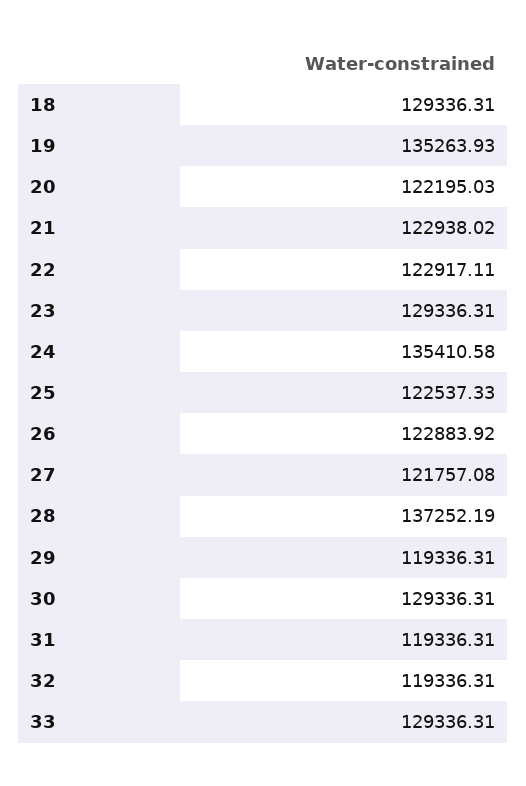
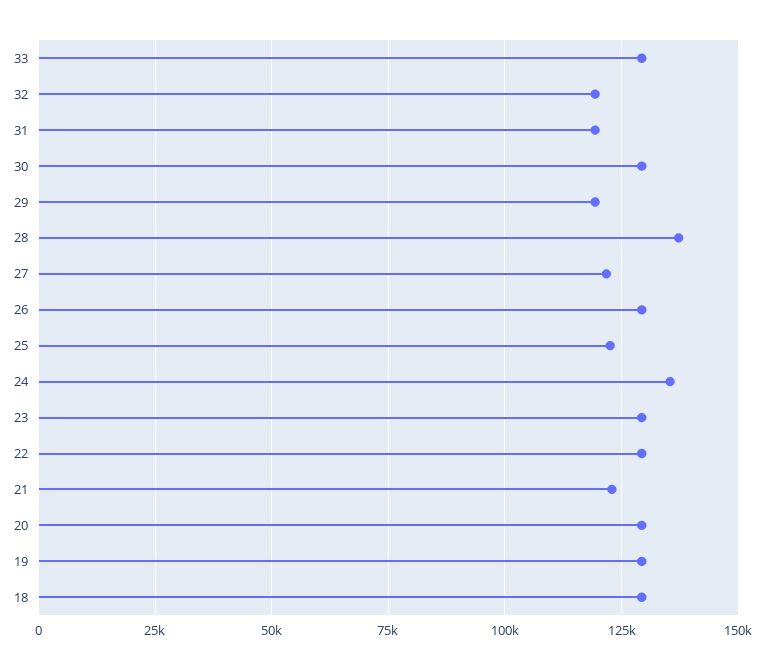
19: 135263.93 -> 130000
20: 122195.03 -> 130000
22: 122917.11 -> 130000
26: 122883.92 -> 130000

